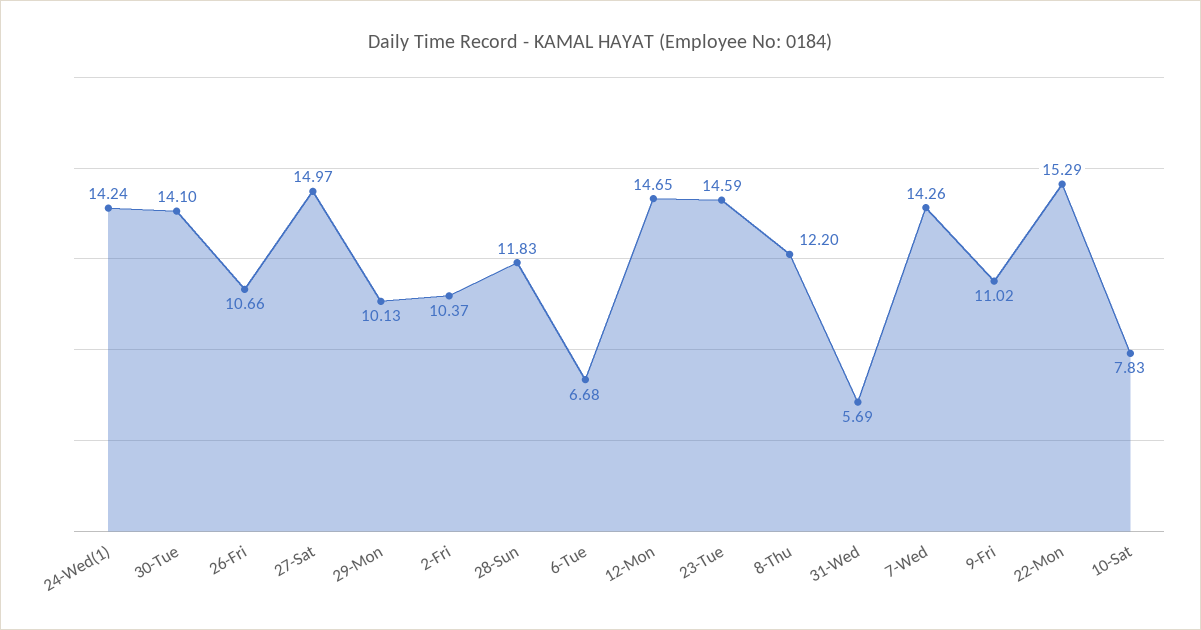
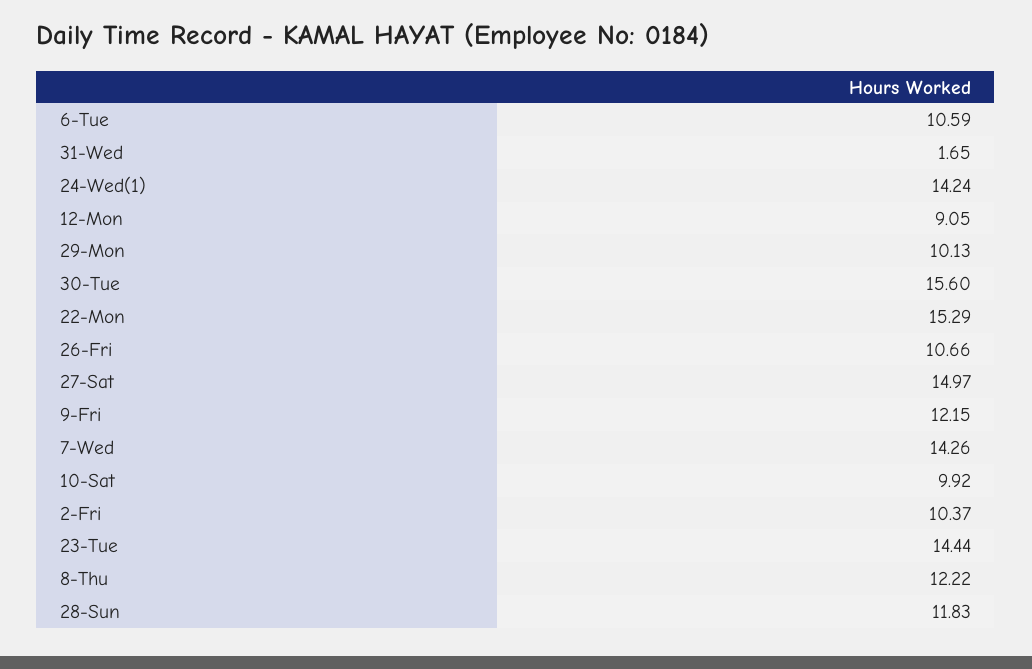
30-Tue: 14.1 -> 15.6
6-Tue: 6.68 -> 10.59
12-Mon: 14.65 -> 9.05
23-Tue: 14.59 -> 14.44
8-Thu: 12.2 -> 12.22
31-Wed: 5.69 -> 1.65
9-Fri: 11.02 -> 12.15
10-Sat: 7.83 -> 9.92

